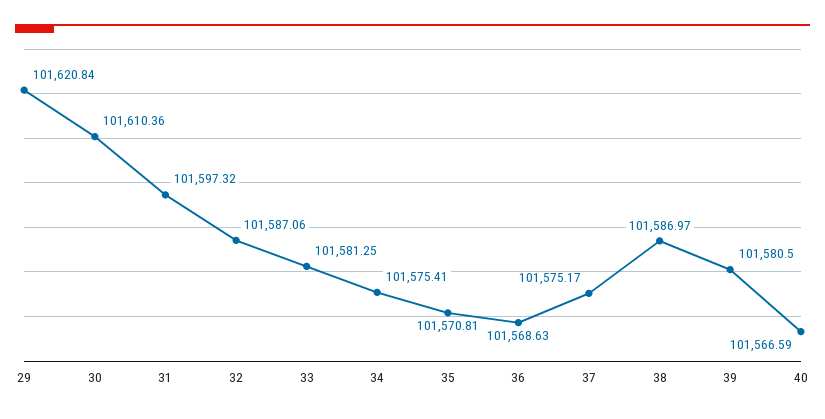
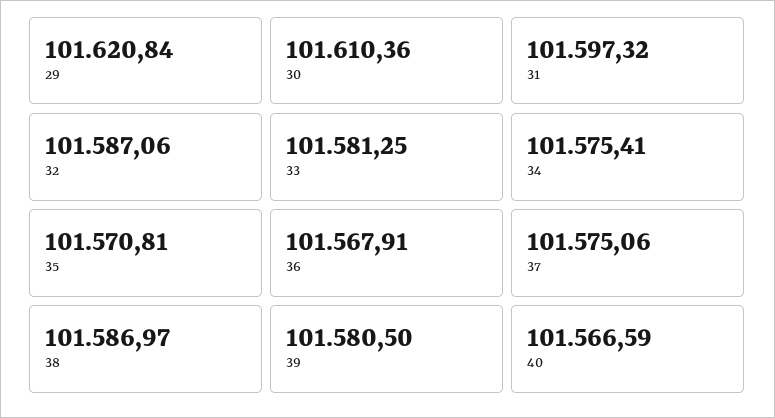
36: 101568.63 -> 101567.91
37: 101575.17 -> 101575.06

